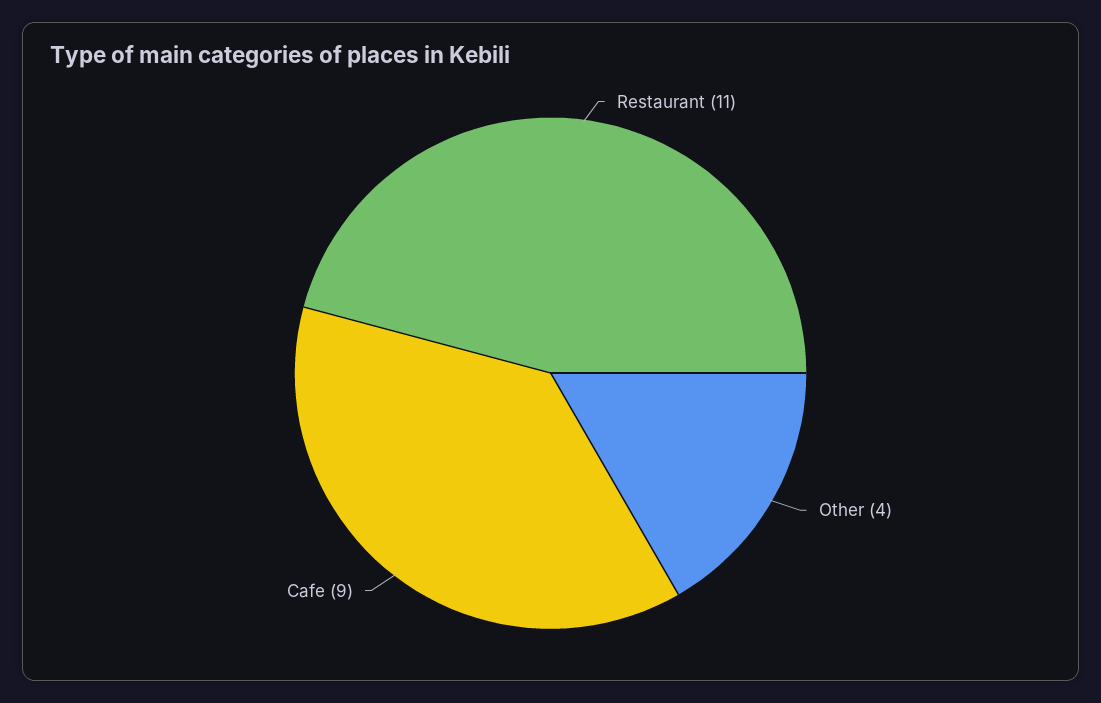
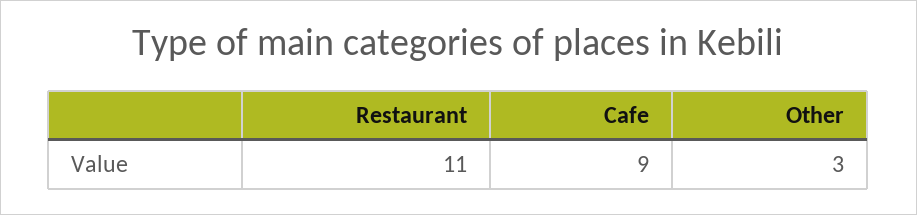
Other: 4 -> 3

